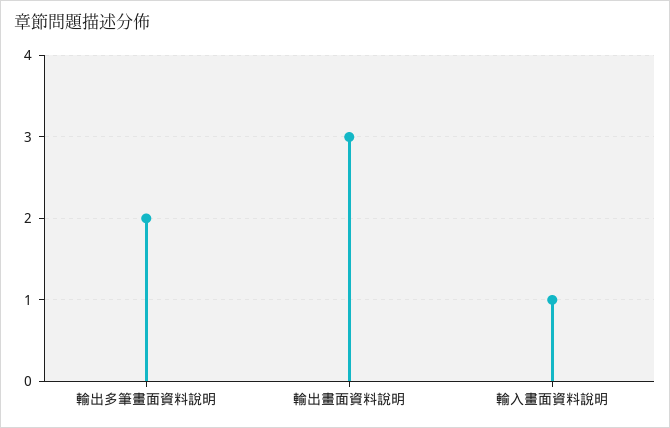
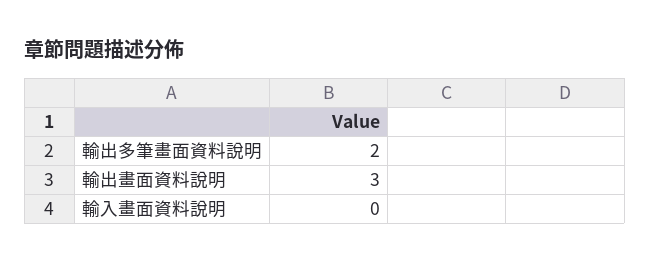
輸入畫面資料說明: 1 -> 0

